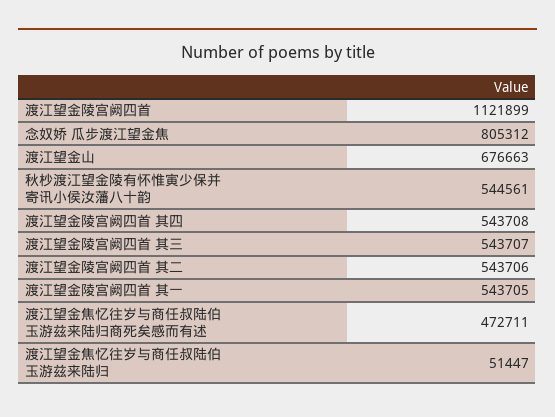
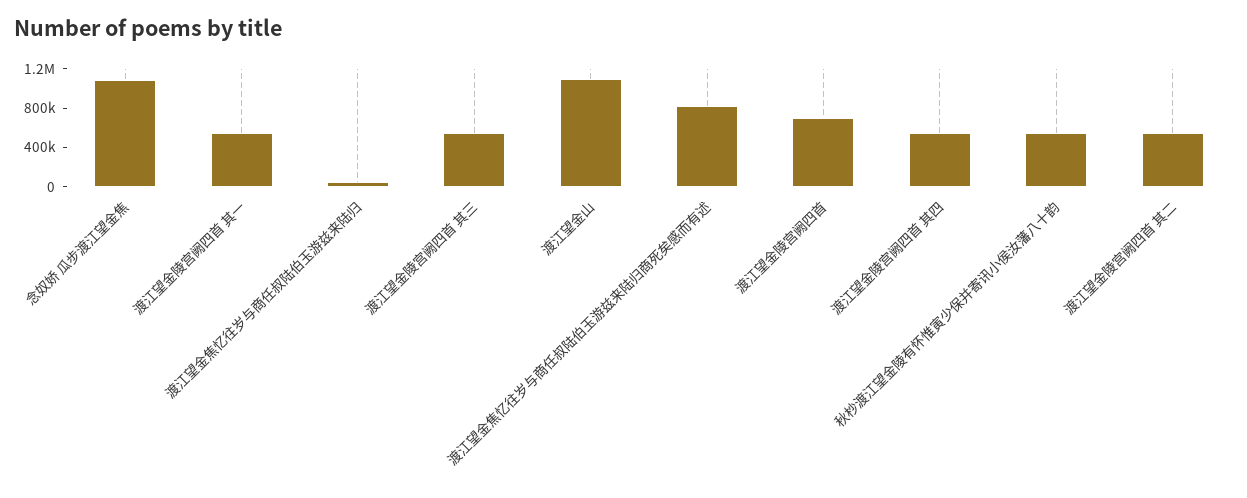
渡江望金陵宫阙四首: 1121899 -> 700000
念奴娇 瓜步渡江望金焦: 805312 -> 1100000
渡江望金山: 676663 -> 1100000
渡江望金焦忆往岁与商任叔陆伯玉游兹来陆归商死矣感而有述: 472711 -> 800000

